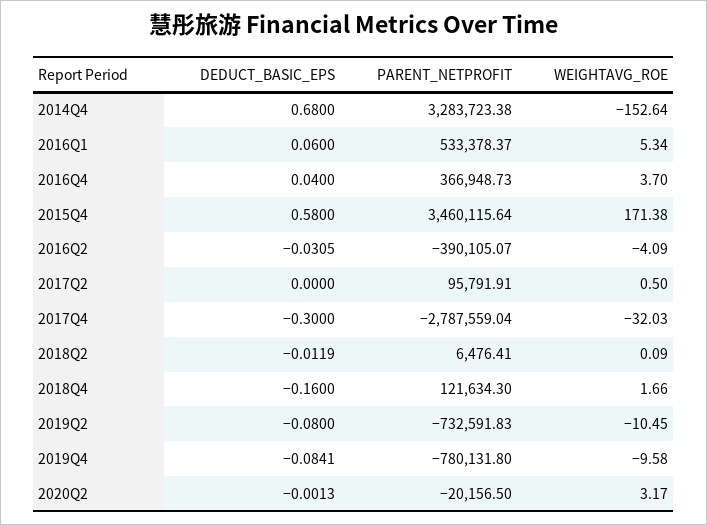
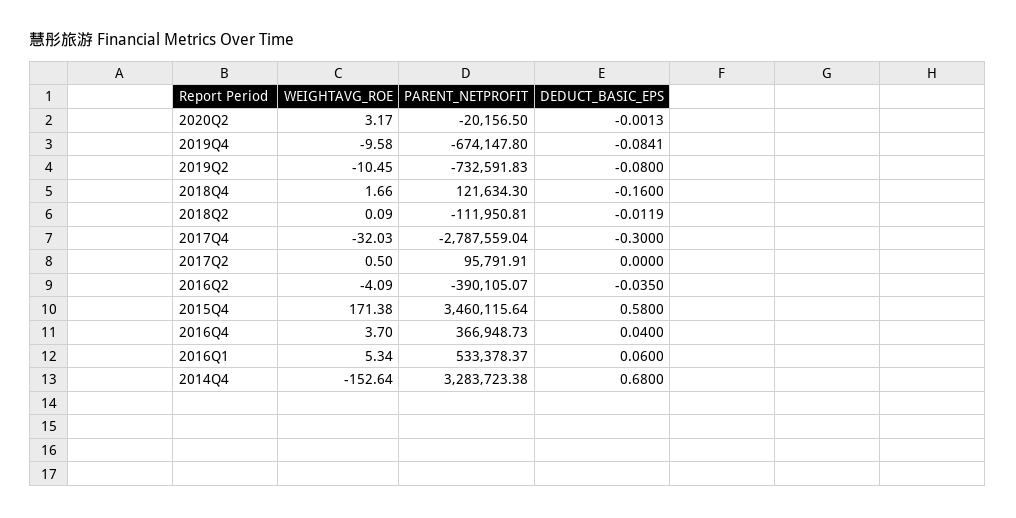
DEDUCT_BASIC_EPS, 2016Q2: -0.0305 -> -0.035
PARENT_NETPROFIT, 2018Q2: 6476.41 -> -111950.81
PARENT_NETPROFIT, 2019Q4: -780131.8 -> -674147.8

